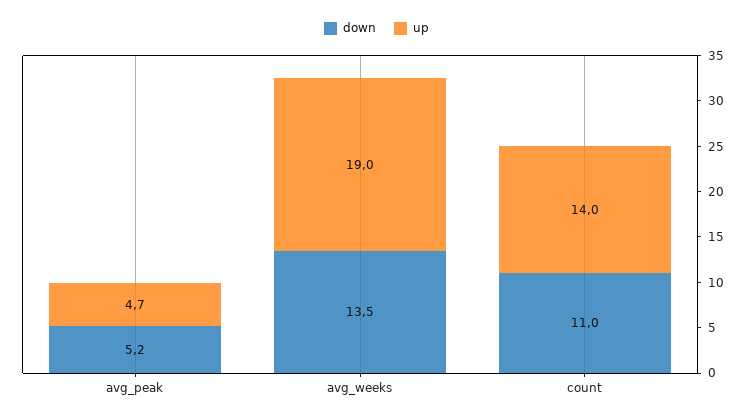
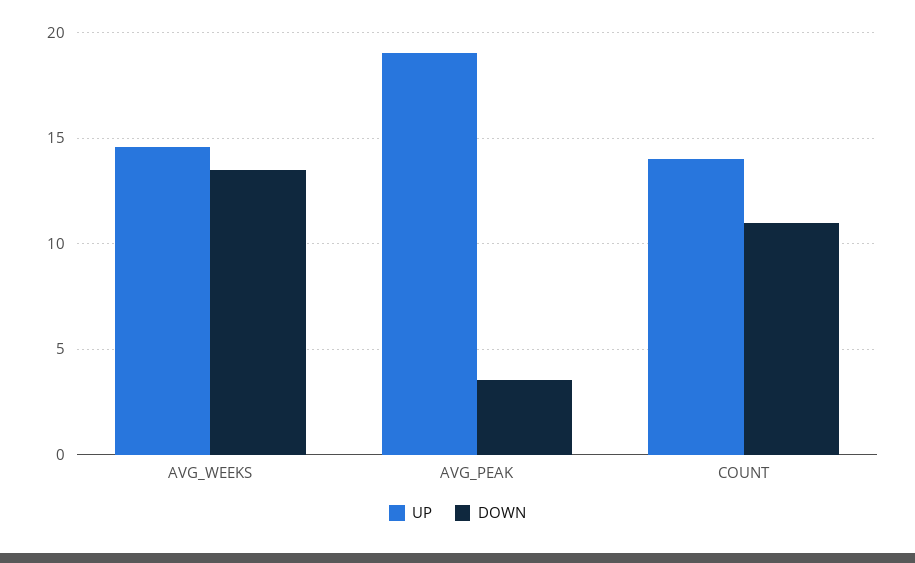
down, avg_peak: 5.2 -> 3.5
up, avg_peak: 4.7 -> 19
up, avg_weeks: 19 -> 14.5

